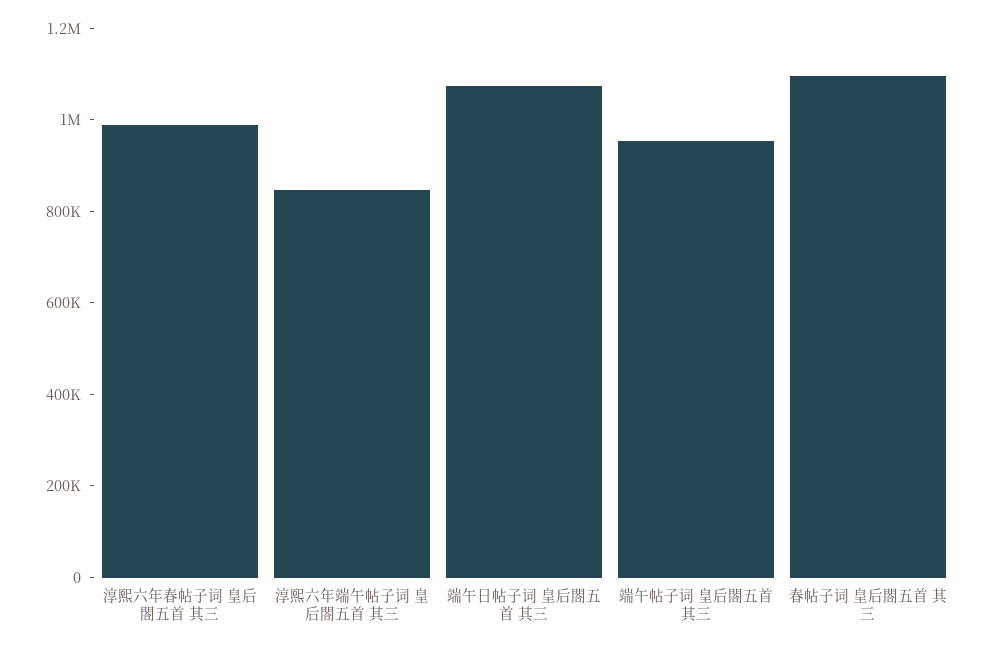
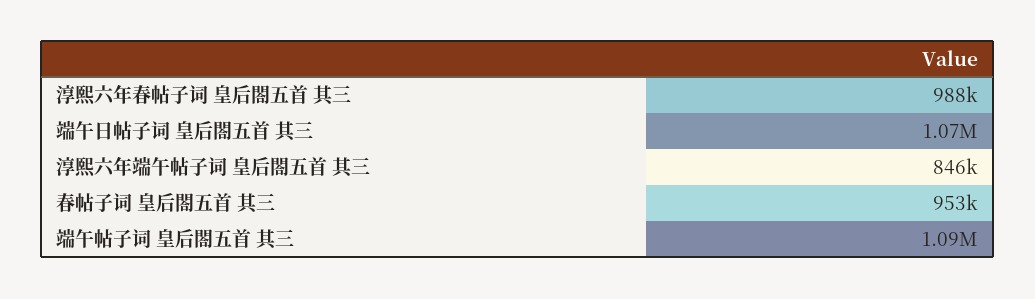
端午帖子词 皇后閤五首 其三: 950000 -> 1090000
春帖子词 皇后閤五首 其三: 1100000 -> 953000

